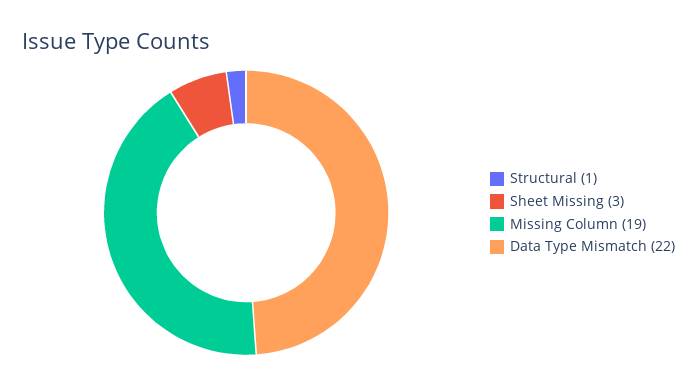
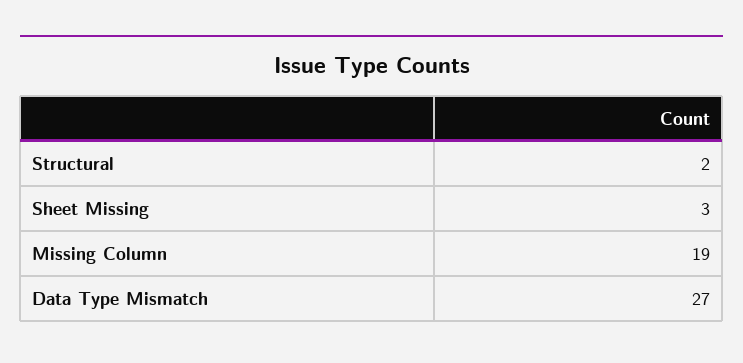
Structural: 1 -> 2
Data Type Mismatch: 22 -> 27

